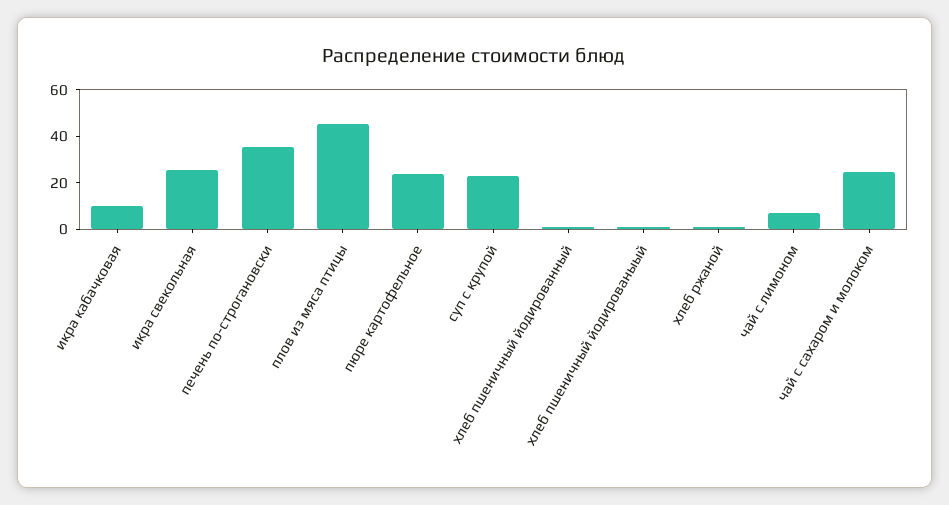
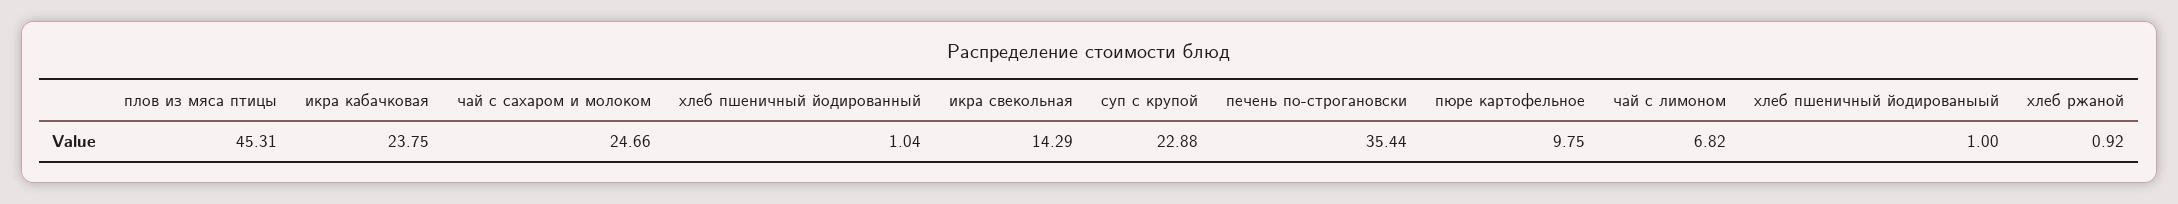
икра кабачковая: 10 -> 23.75
икра свекольная: 25 -> 14.29
пюре картофельное: 25 -> 9.75

